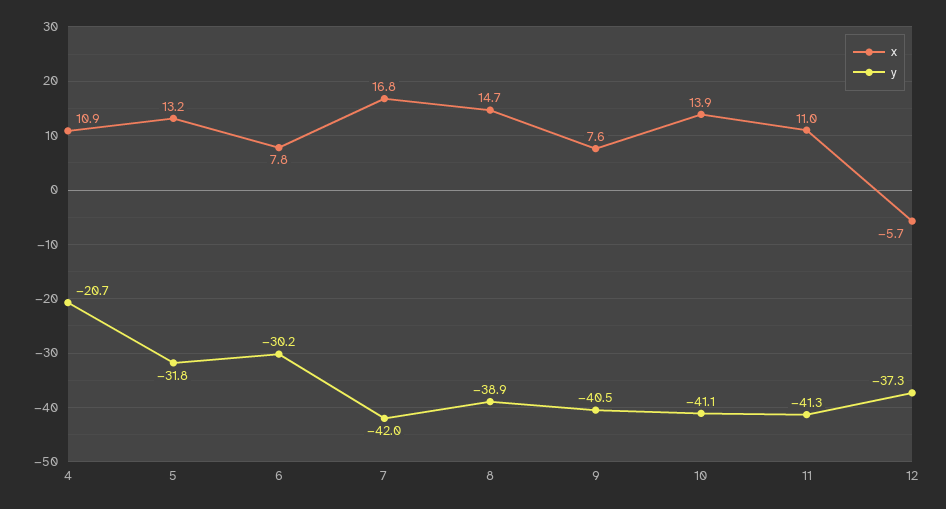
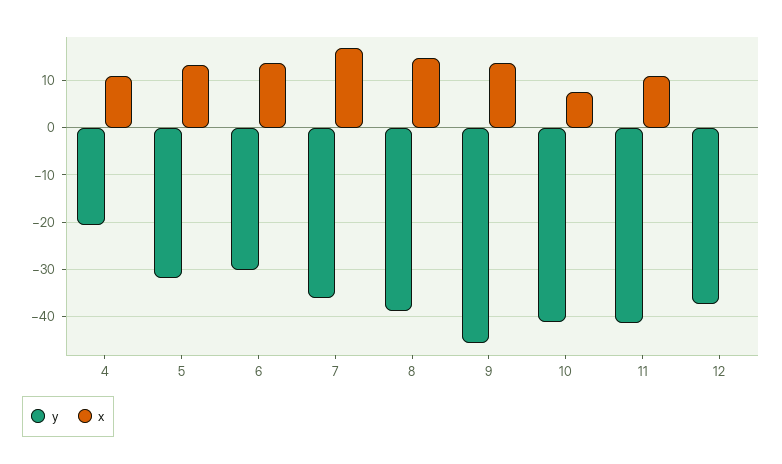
x, 6: 7.8 -> 14
y, 7: -42 -> -36
x, 9: 7.6 -> 14
y, 9: -40.5 -> -46
x, 10: 13.9 -> 8
x, 12: -5.7 -> 0

